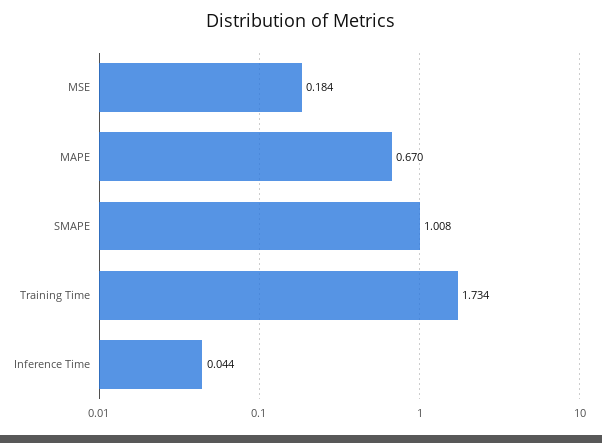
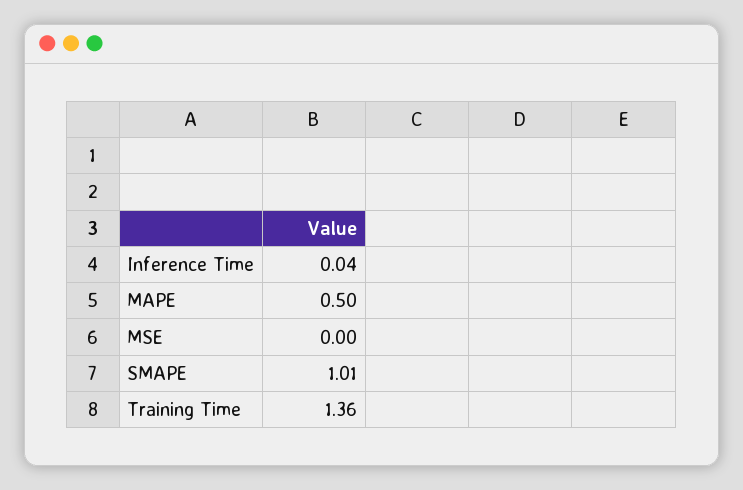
MSE: 0.184 -> 0
MAPE: 0.67 -> 0.5
Training Time: 1.734 -> 1.36

